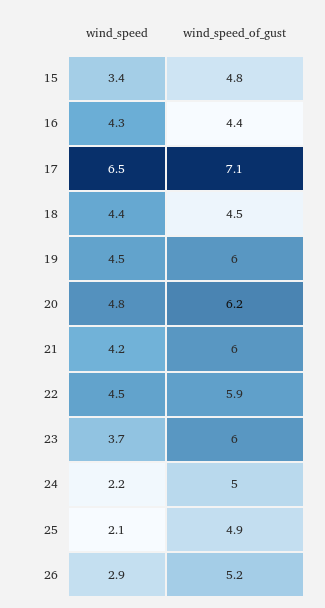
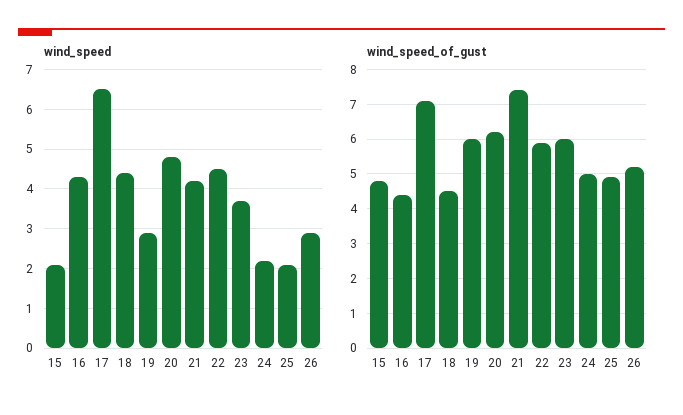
wind_speed, 15: 3.4 -> 2
wind_speed, 19: 4.5 -> 3
wind_speed_of_gust, 21: 6 -> 7.5

